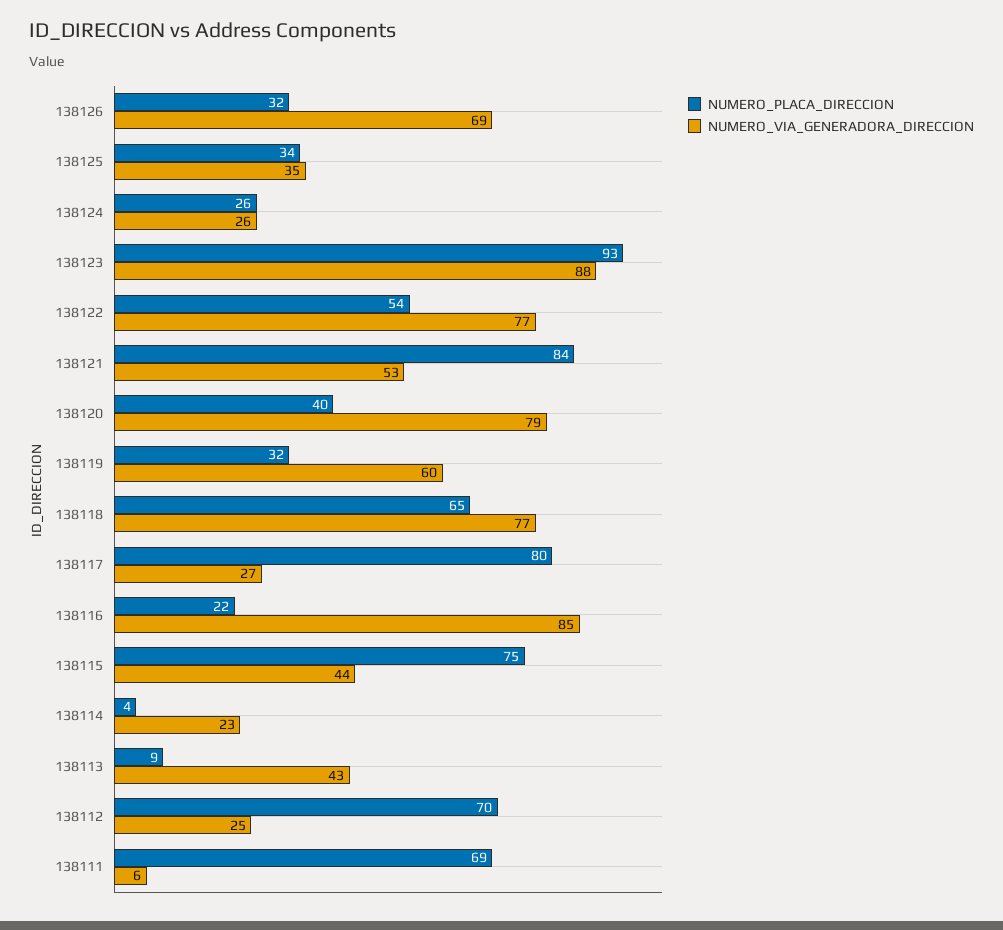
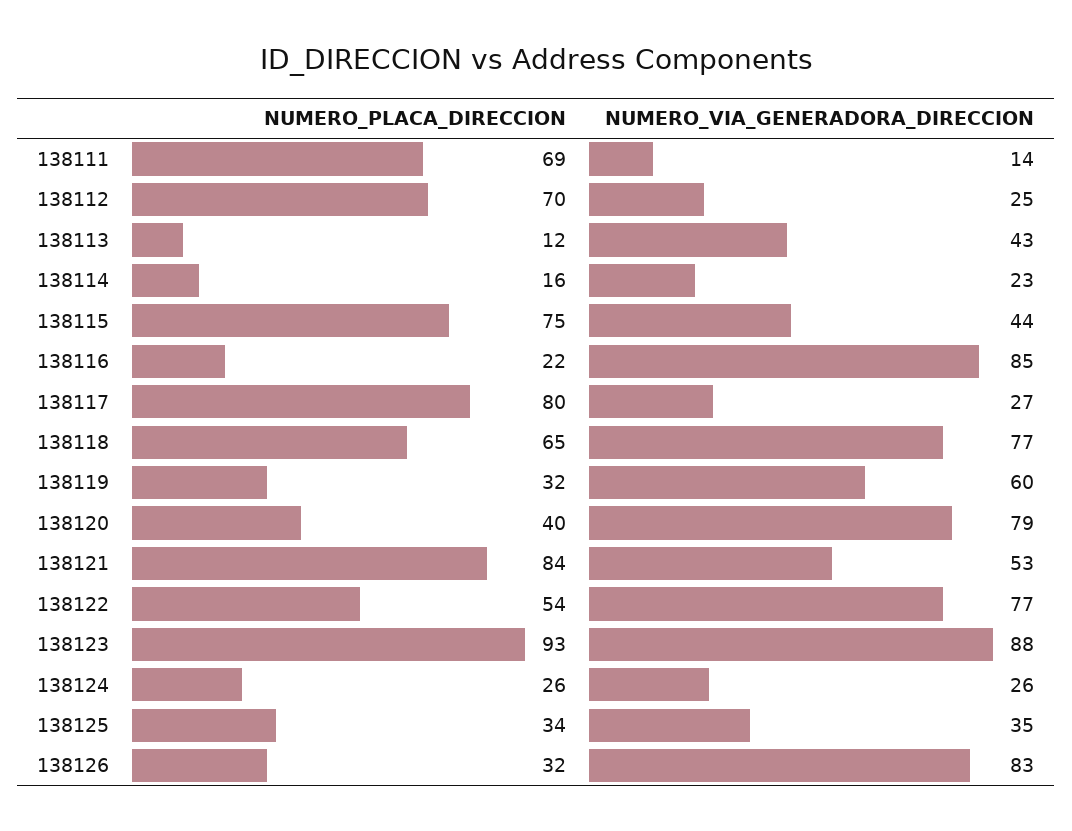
NUMERO_VIA_GENERADORA_DIRECCION, 138126: 69 -> 83
NUMERO_PLACA_DIRECCION, 138114: 4 -> 16
NUMERO_PLACA_DIRECCION, 138113: 9 -> 12
NUMERO_VIA_GENERADORA_DIRECCION, 138111: 6 -> 14

